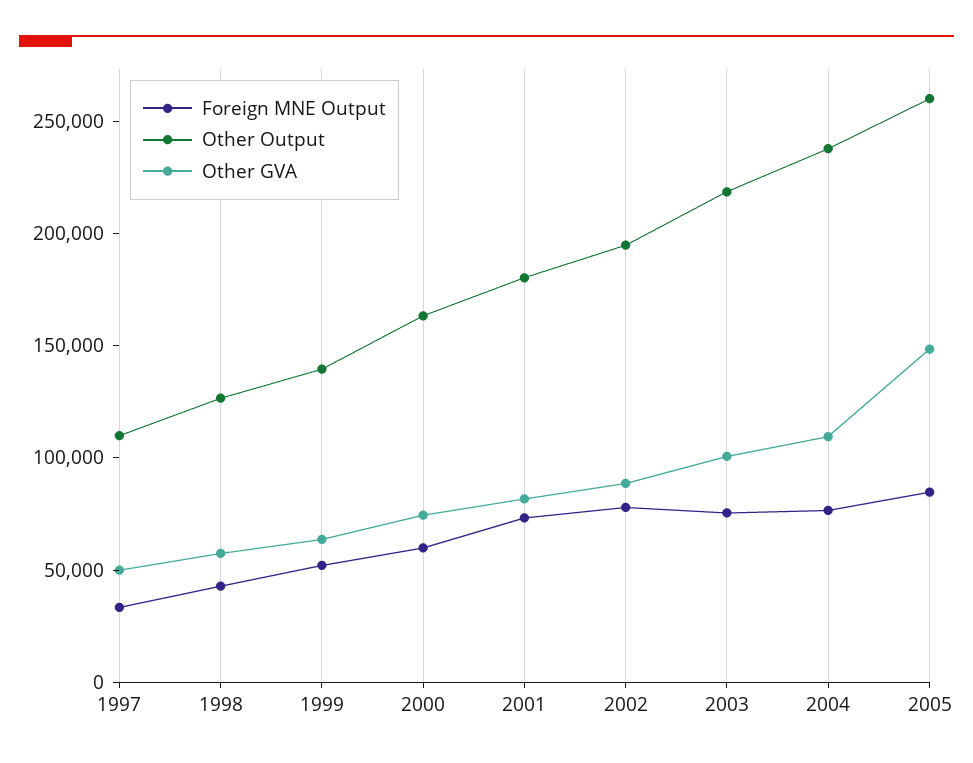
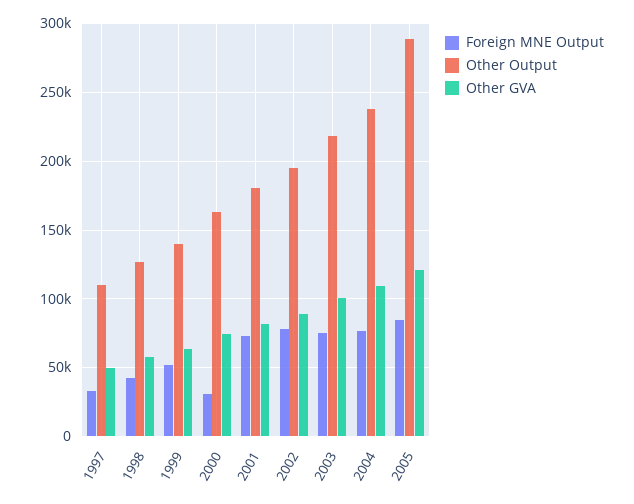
Foreign MNE Output, 2000: 60000 -> 30000
Other Output, 2005: 260000 -> 290000
Other GVA, 2005: 150000 -> 120000

